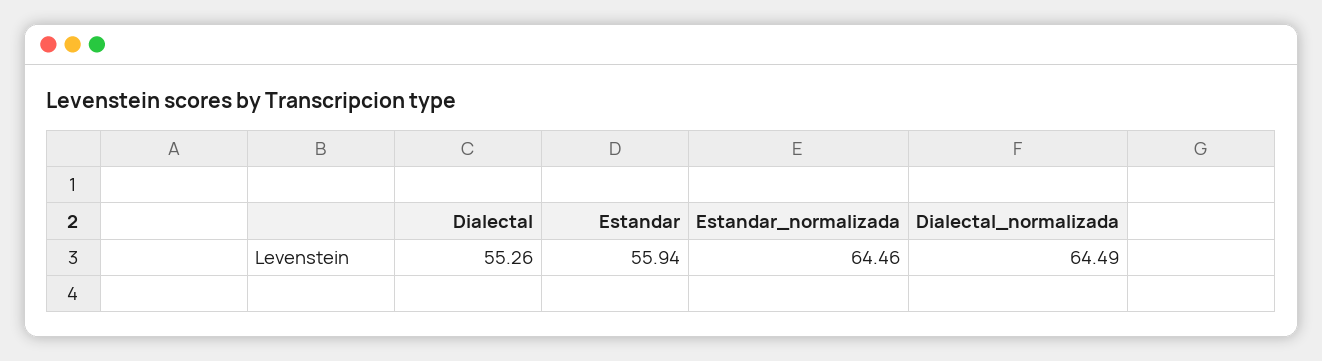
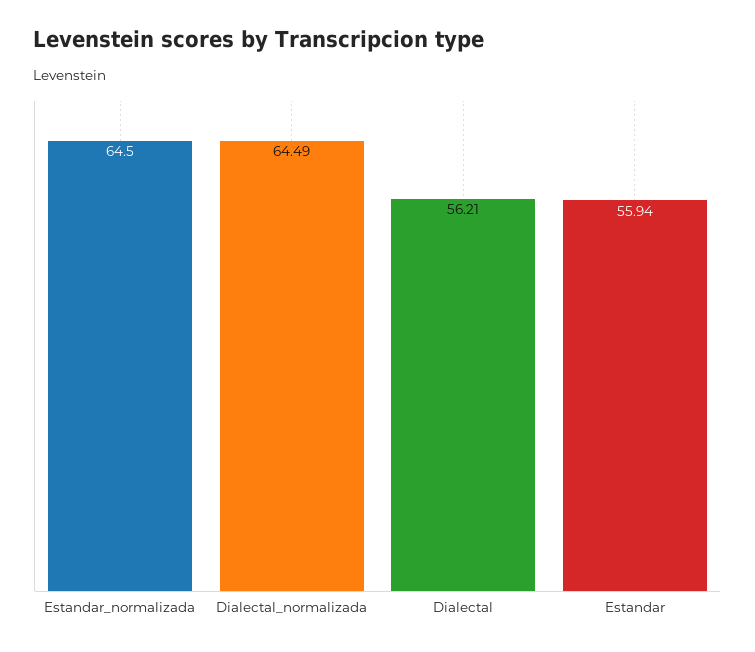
Dialectal: 55.26 -> 56.21
Estandar_normalizada: 64.46 -> 64.5

